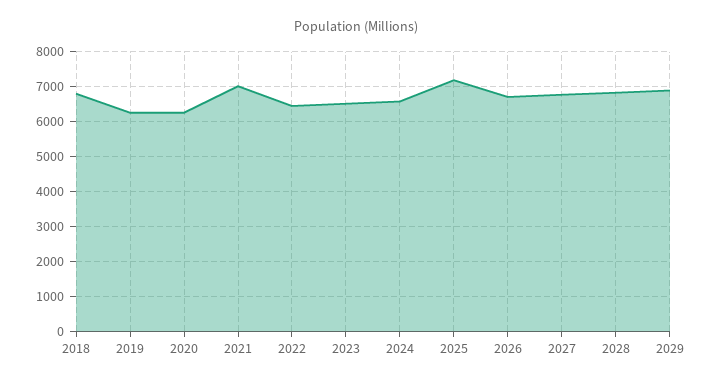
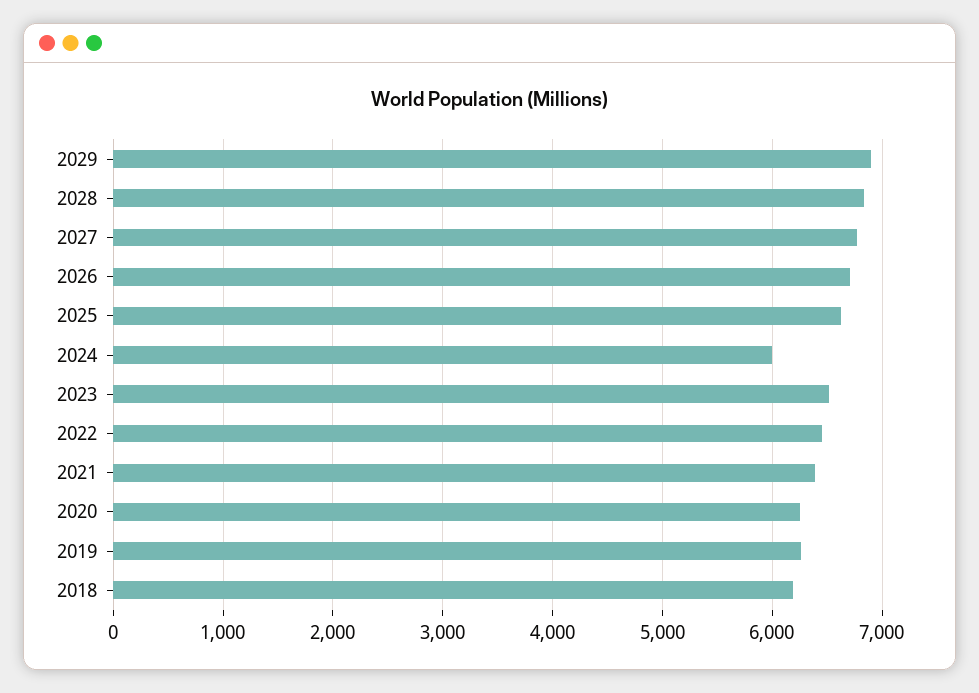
2018: 6800 -> 6200
2021: 7000 -> 6400
2024: 6600 -> 6000
2025: 7200 -> 6600

